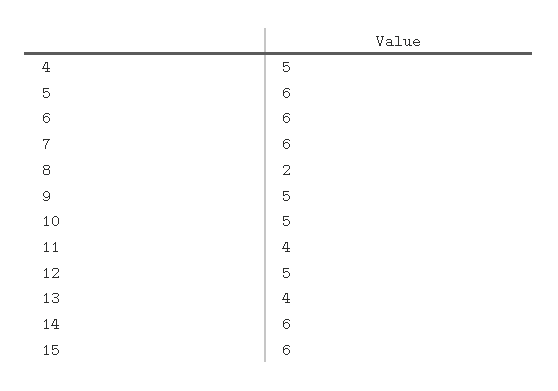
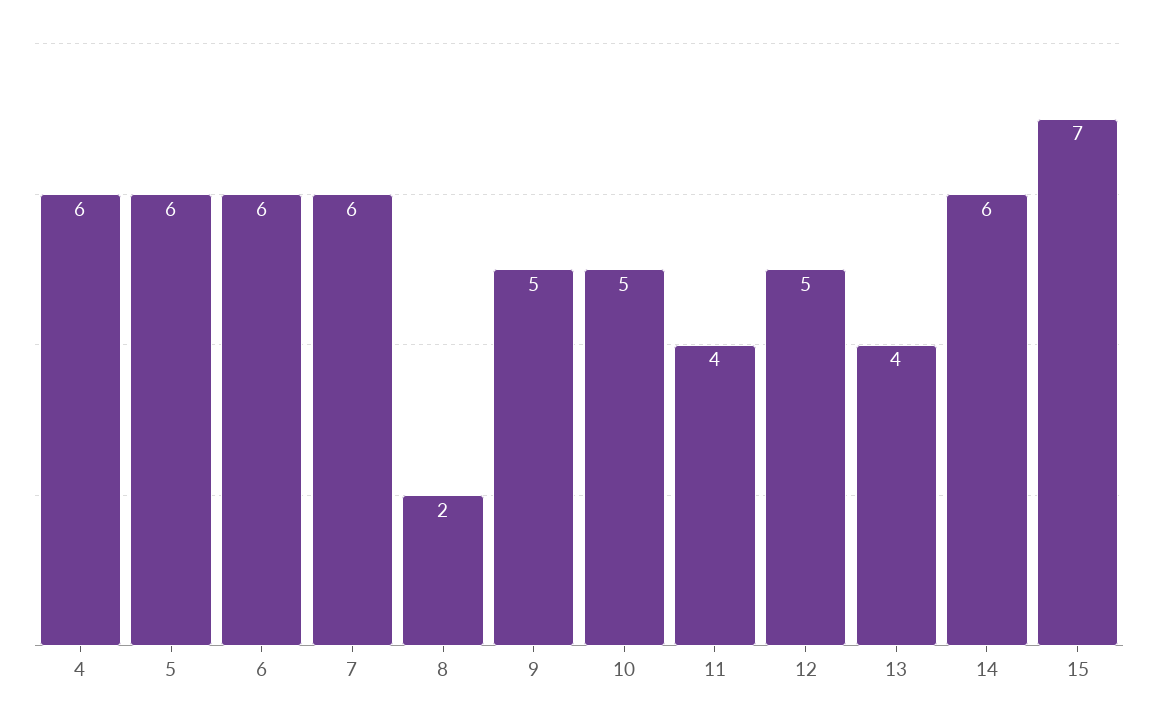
4: 5 -> 6
15: 6 -> 7

